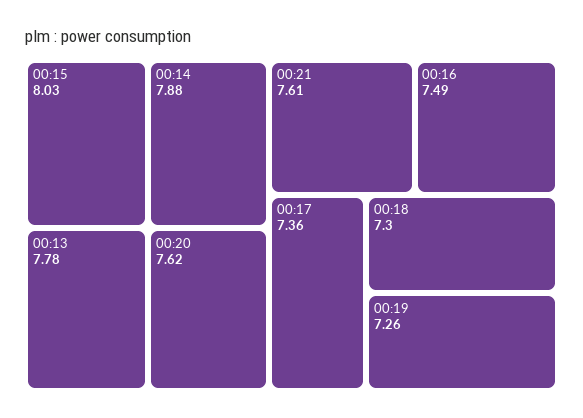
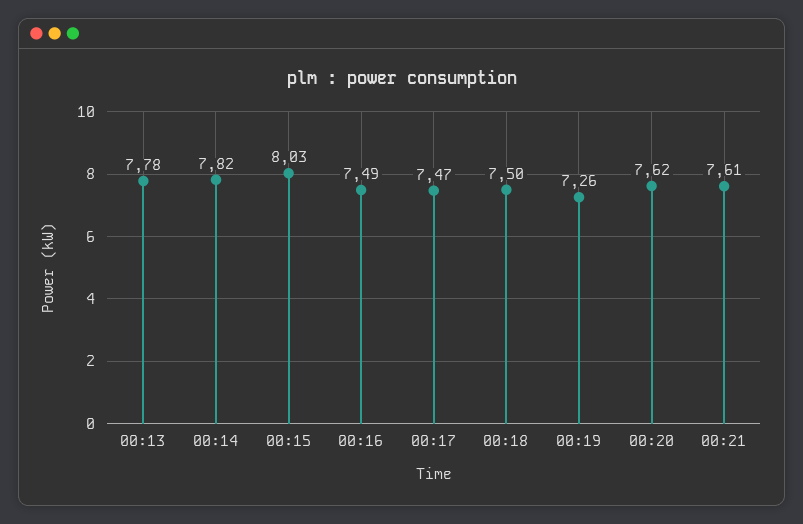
00:14: 7.88 -> 7.82
00:17: 7.36 -> 7.47
00:18: 7.3 -> 7.5

